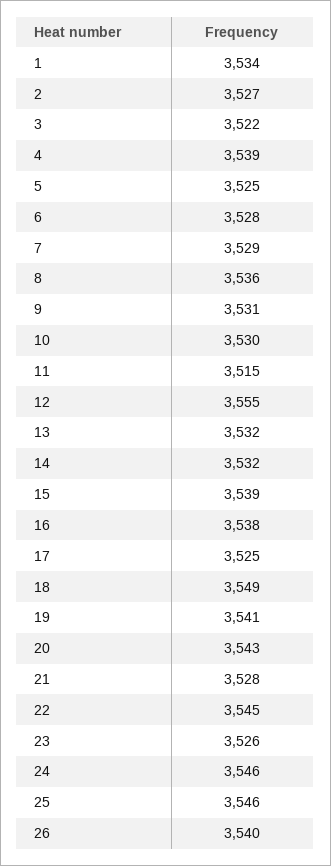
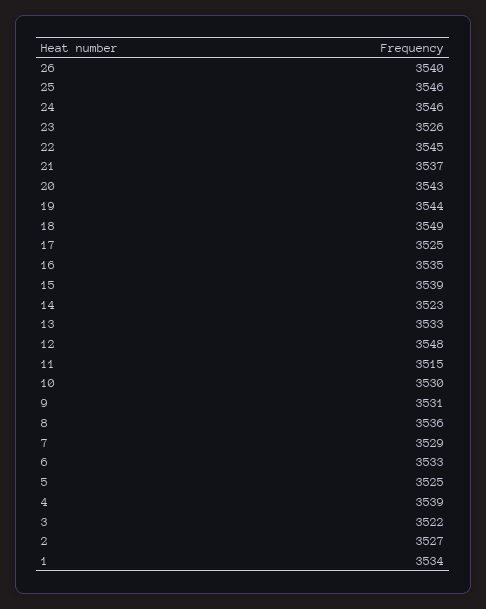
6: 3528 -> 3533
12: 3555 -> 3548
13: 3532 -> 3533
14: 3532 -> 3523
16: 3538 -> 3535
19: 3541 -> 3544
21: 3528 -> 3537

